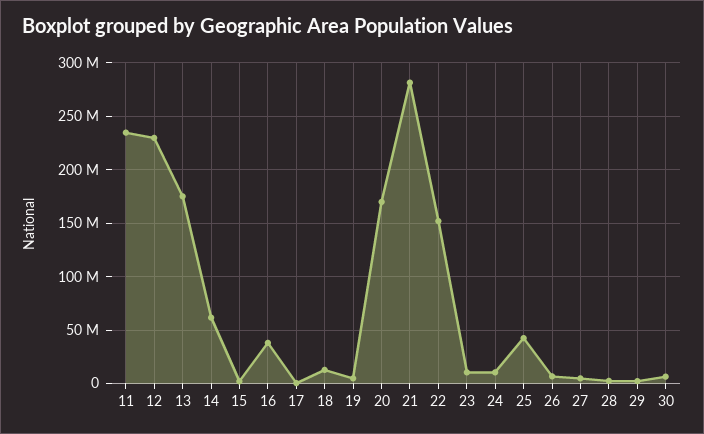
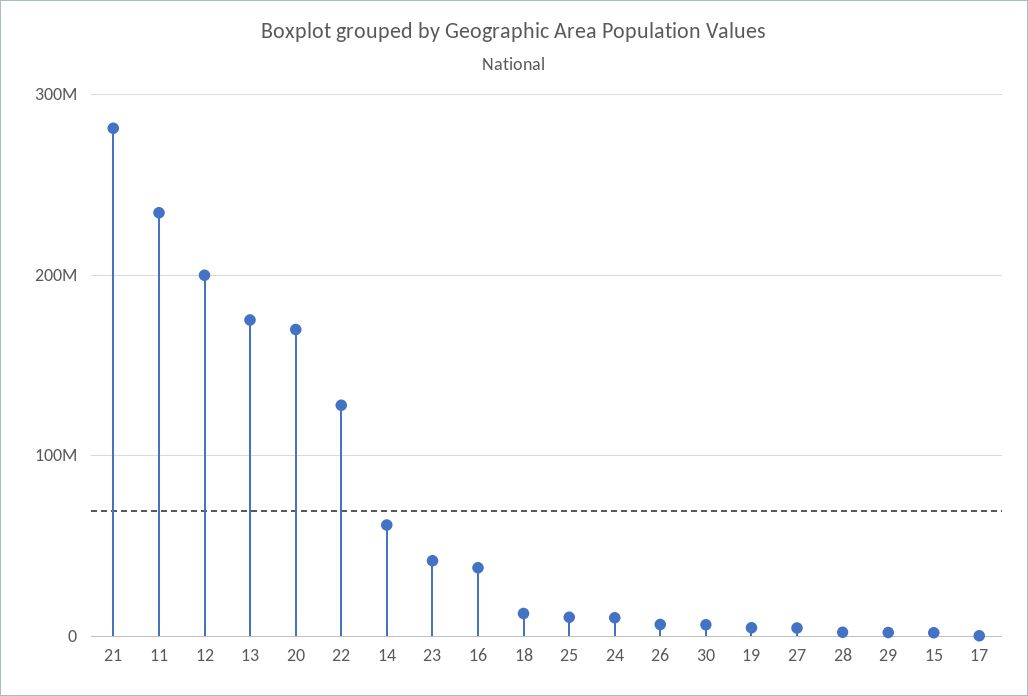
12: 230000000 -> 200000000
22: 150000000 -> 130000000
23: 10000000 -> 40000000
25: 40000000 -> 10000000

